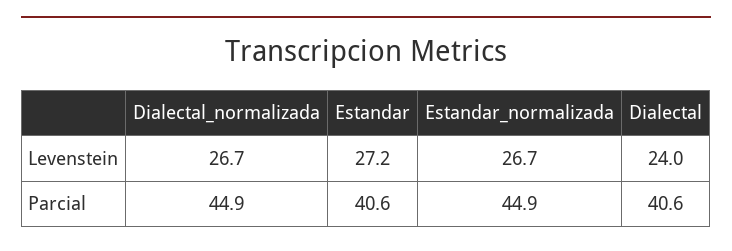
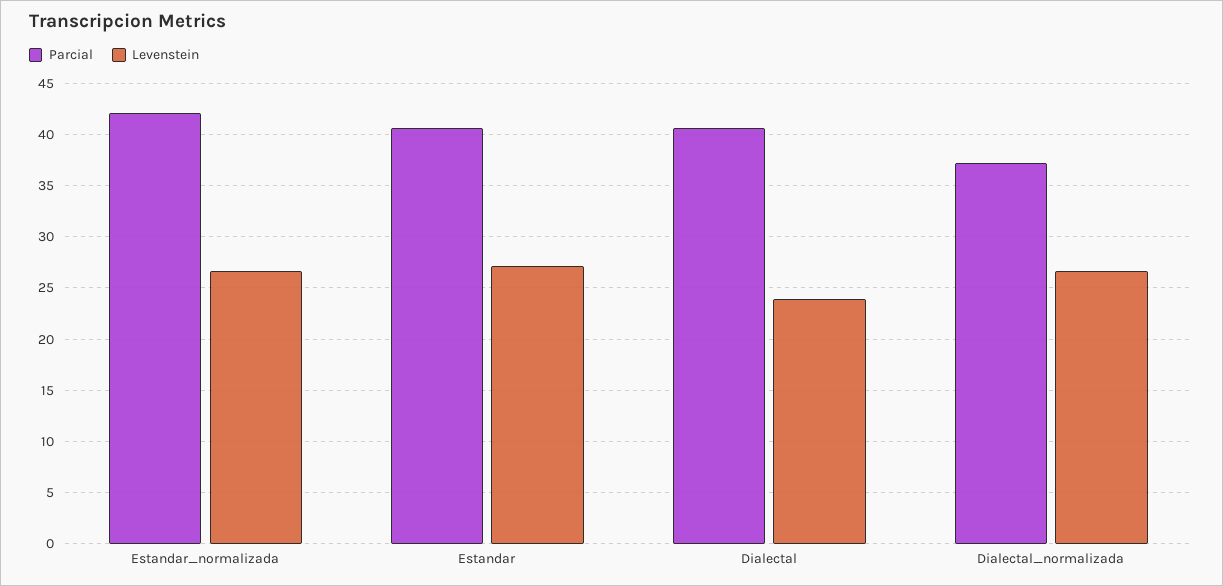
Parcial, Dialectal_normalizada: 44.9 -> 37
Parcial, Estandar_normalizada: 44.9 -> 42

